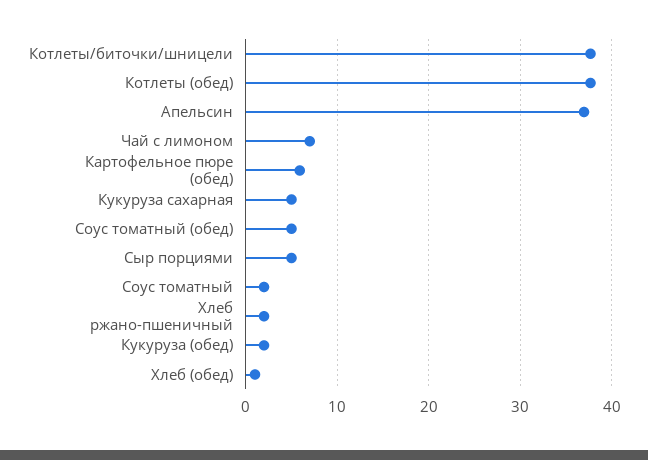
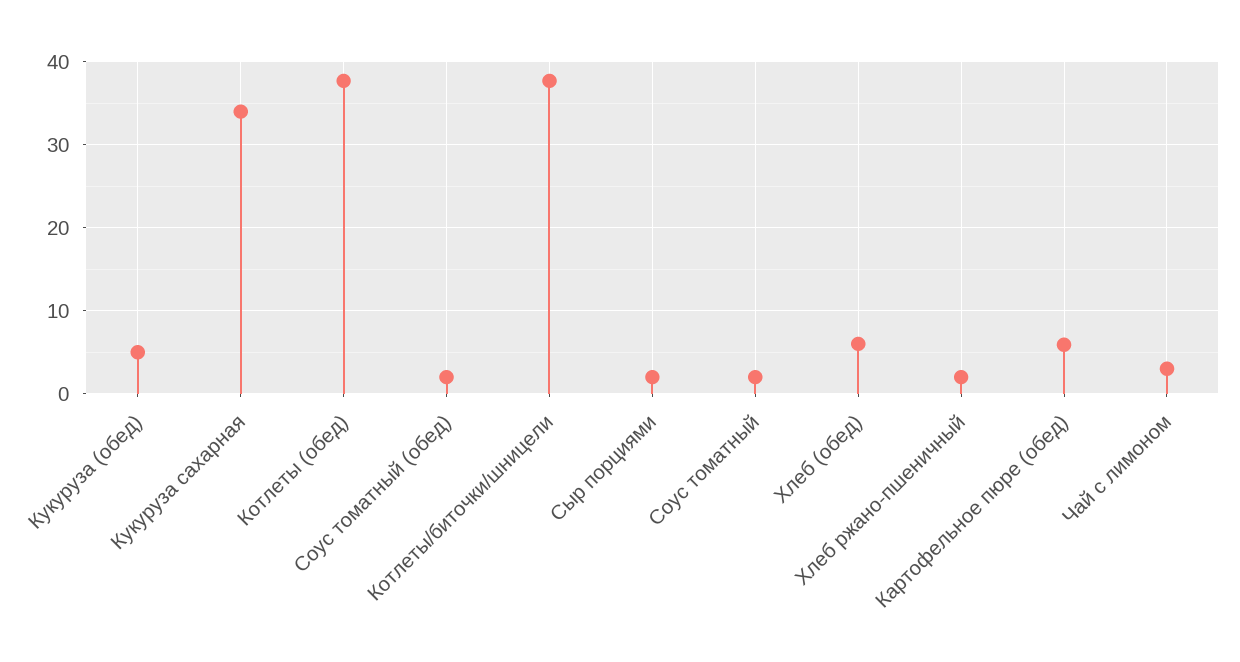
Апельсин: 37 -> none
Чай с лимоном: 7 -> 3
Кукуруза сахарная: 5 -> 34
Соус томатный (обед): 5 -> 2
Сыр порциями: 5 -> 2
Кукуруза (обед): 2 -> 5
Хлеб (обед): 1 -> 6

